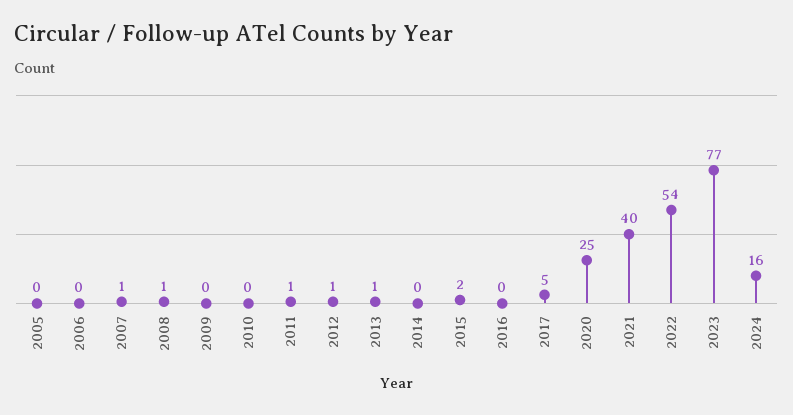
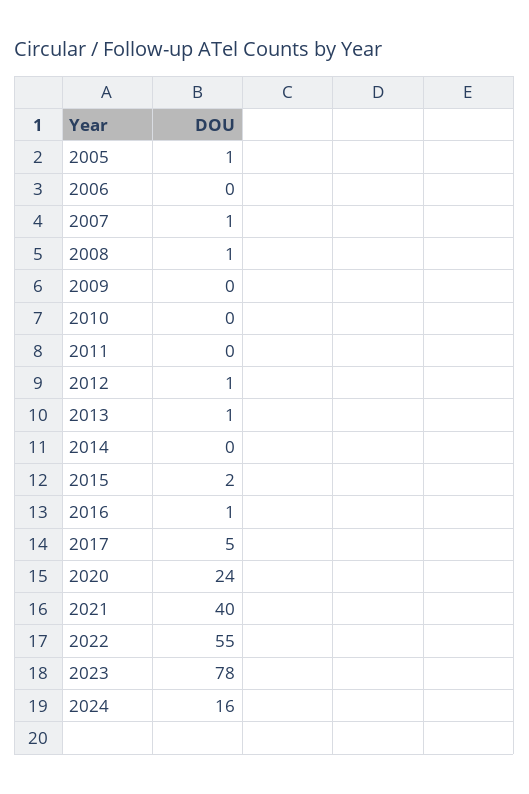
2005: 0 -> 1
2011: 1 -> 0
2016: 0 -> 1
2020: 25 -> 24
2022: 54 -> 55
2023: 77 -> 78

